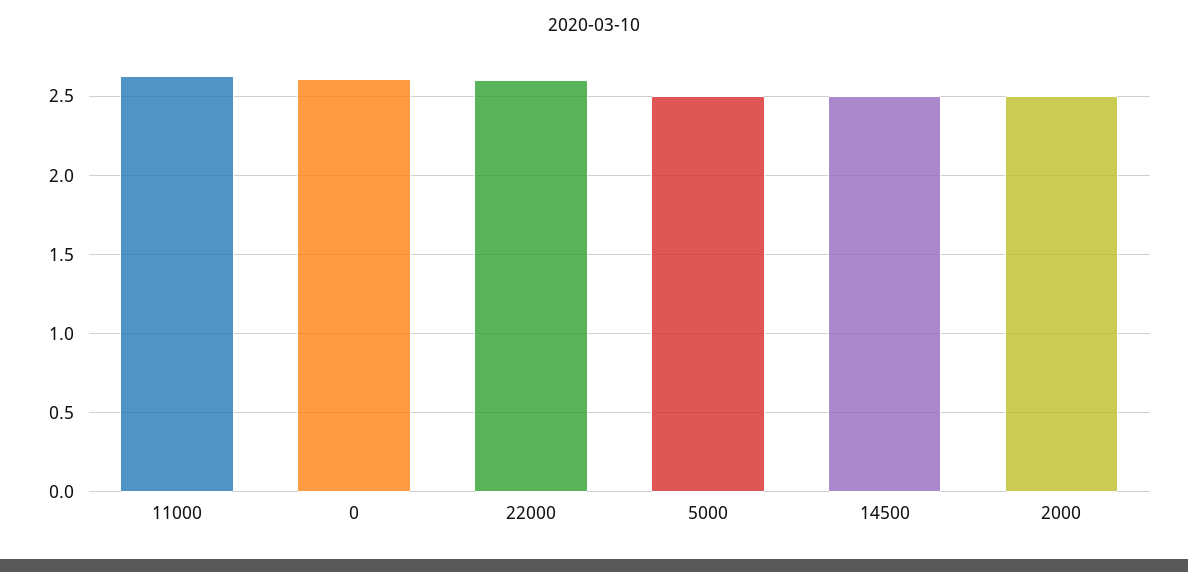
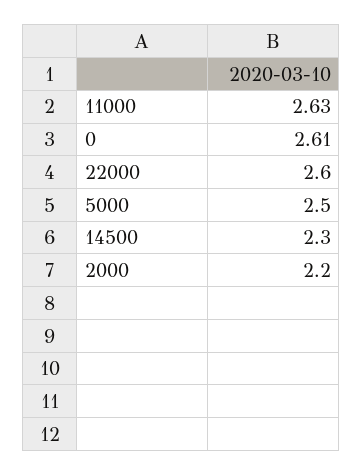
14500: 2.5 -> 2.3
2000: 2.5 -> 2.2

